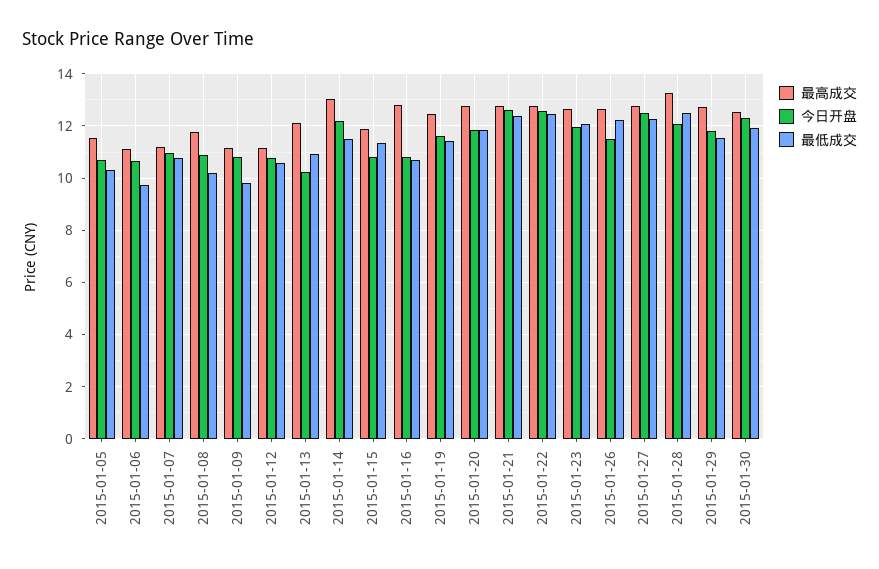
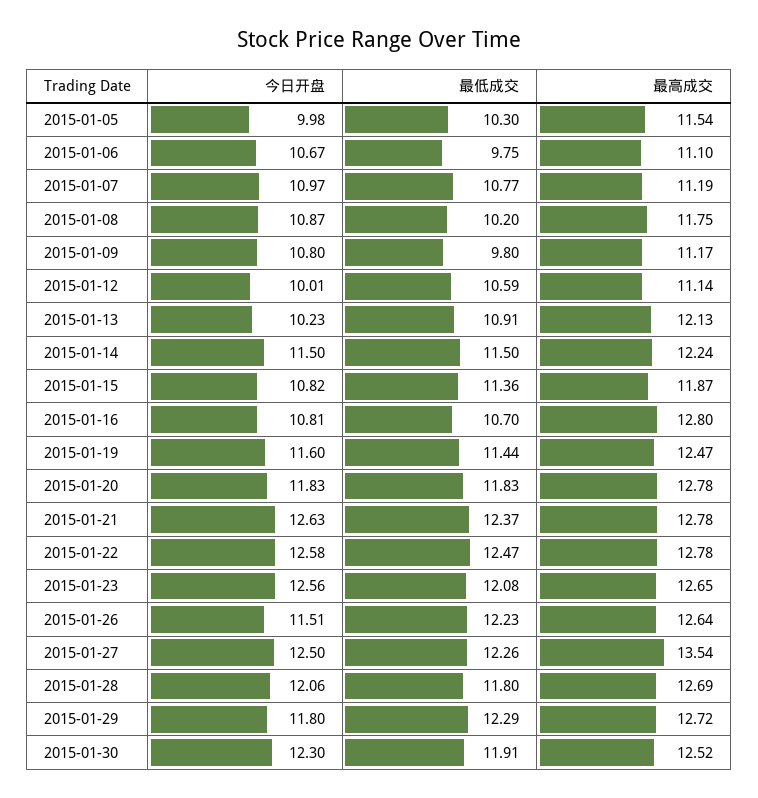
今日开盘, 2015-01-05: 10.75 -> 9.98
今日开盘, 2015-01-12: 10.75 -> 10.01
最高成交, 2015-01-14: 13 -> 12.24
今日开盘, 2015-01-14: 12.25 -> 11.5
今日开盘, 2015-01-23: 12 -> 12.56
最高成交, 2015-01-27: 12.75 -> 13.54
最高成交, 2015-01-28: 13.25 -> 12.69
最低成交, 2015-01-28: 12.5 -> 11.8
最低成交, 2015-01-29: 11.5 -> 12.29

